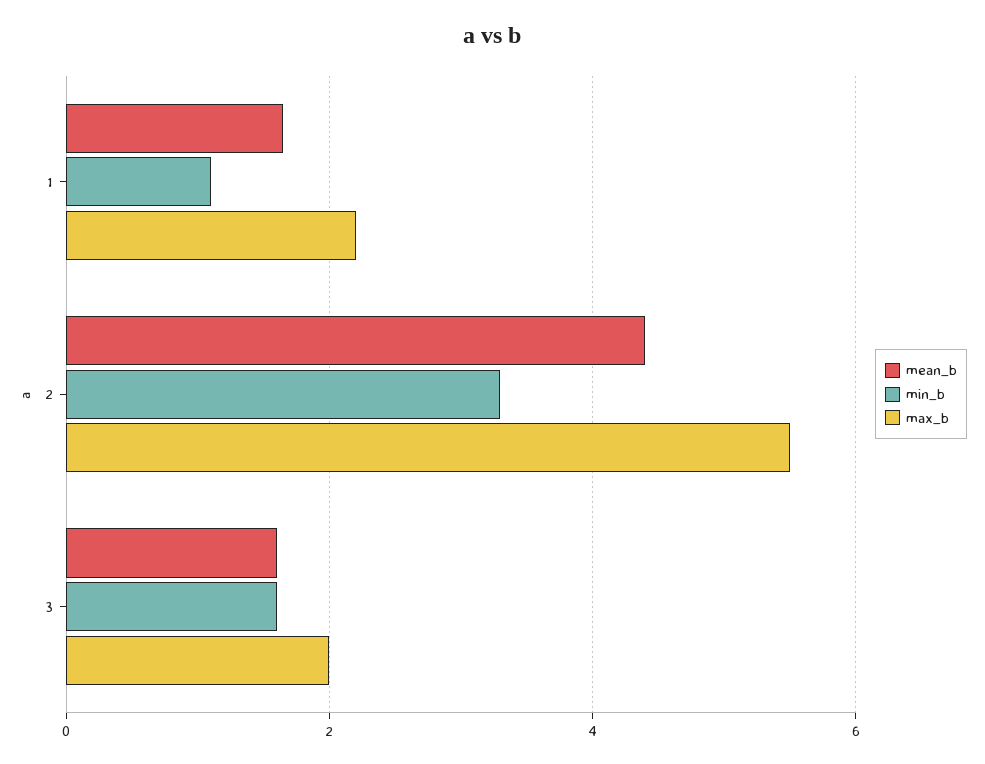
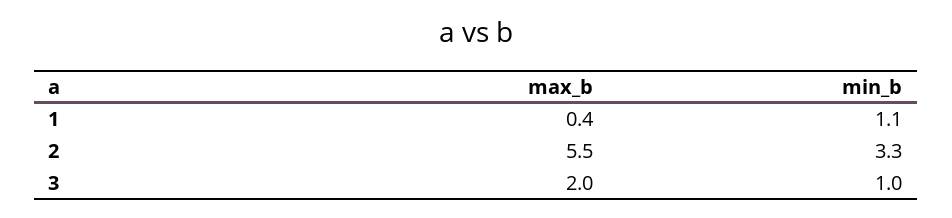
mean_b, 1: 1.6 -> none
max_b, 1: 2.2 -> 0.4
mean_b, 2: 4.4 -> none
mean_b, 3: 1.6 -> none
min_b, 3: 1.6 -> 1

